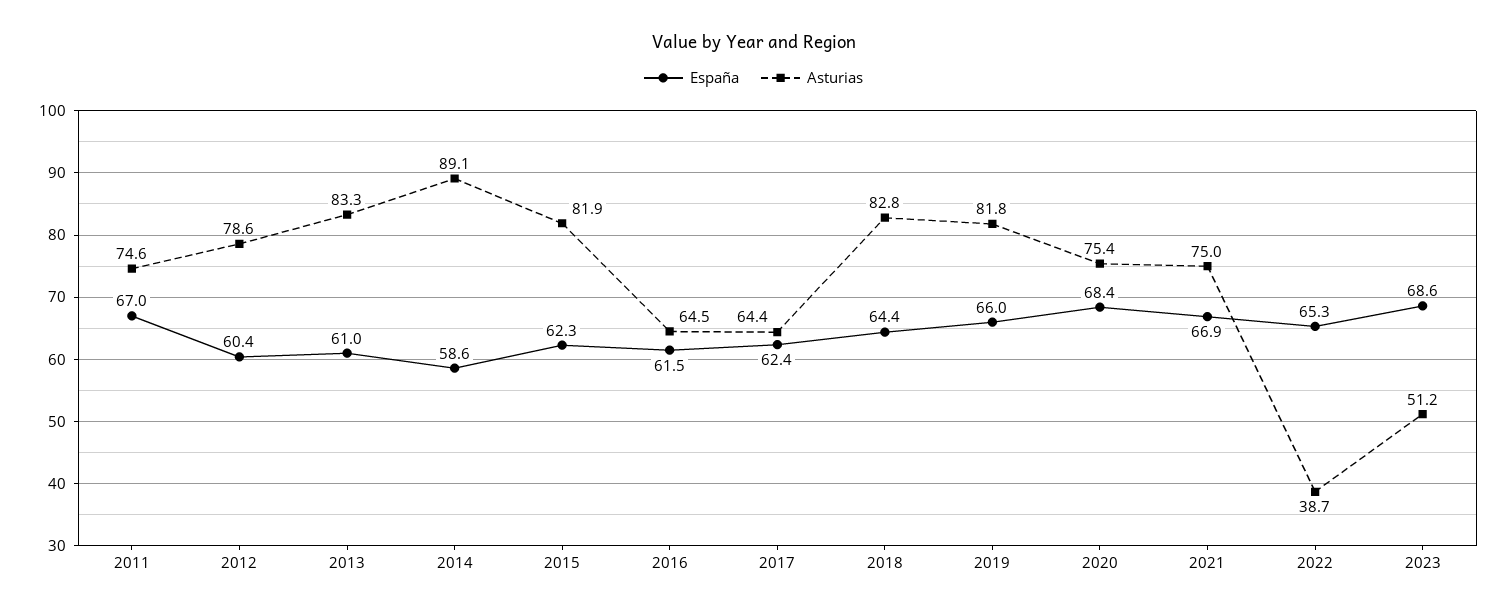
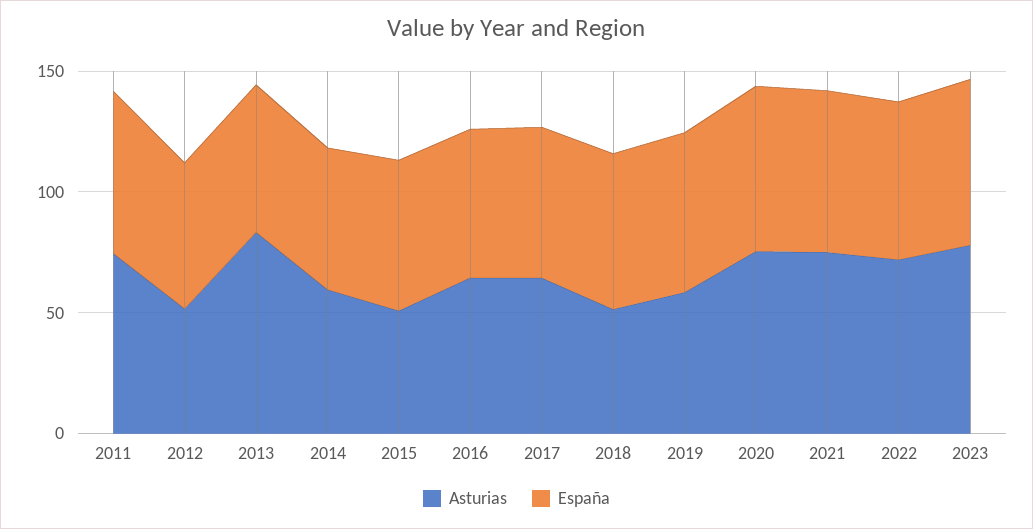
Asturias, 2012: 78.6 -> 50
Asturias, 2014: 89.1 -> 60
Asturias, 2015: 81.9 -> 50
Asturias, 2018: 82.8 -> 50
Asturias, 2019: 81.8 -> 60
Asturias, 2022: 38.7 -> 70
Asturias, 2023: 51.2 -> 80

